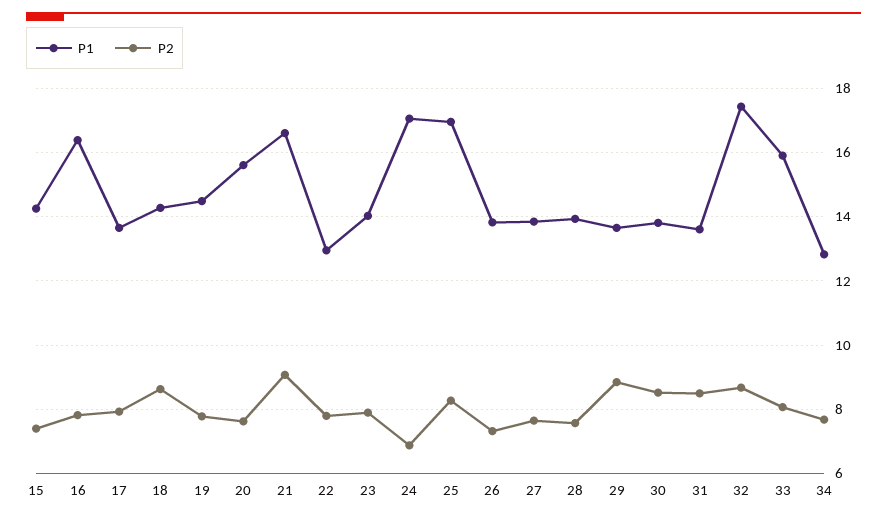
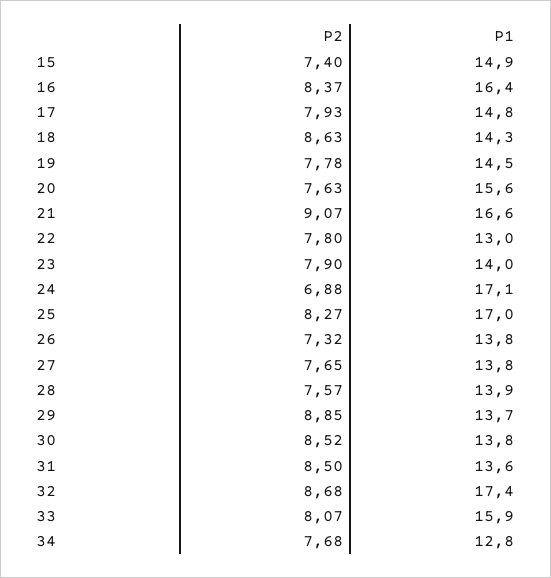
P1, 15: 14.2 -> 14.9
P2, 16: 7.8 -> 8.37
P1, 17: 13.6 -> 14.8

